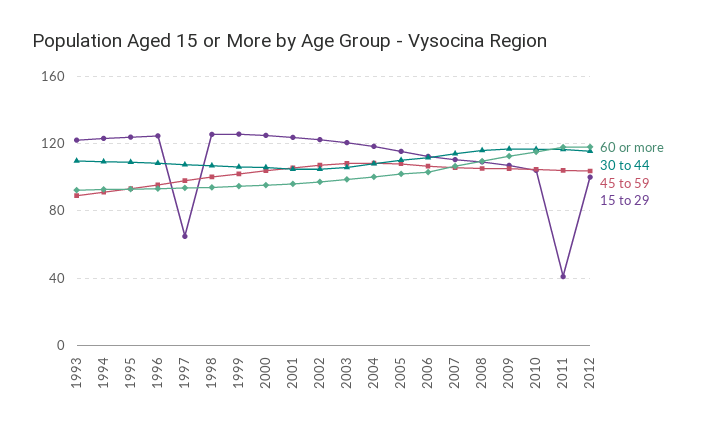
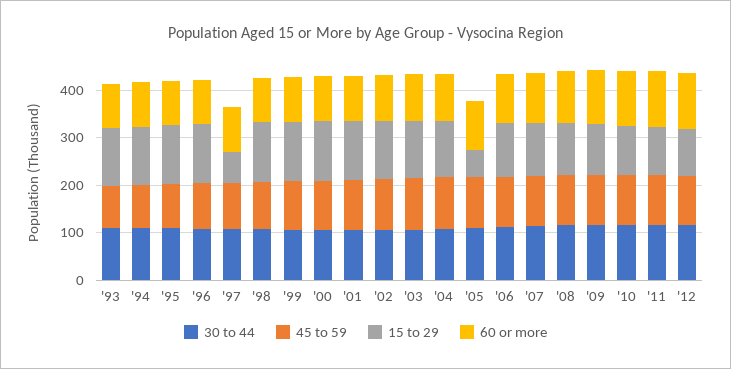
15 to 29, 2005: 115 -> 60
15 to 29, 2011: 40 -> 100

